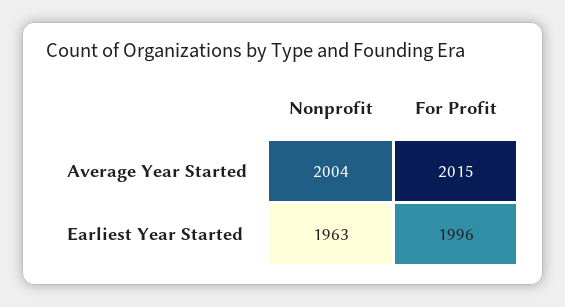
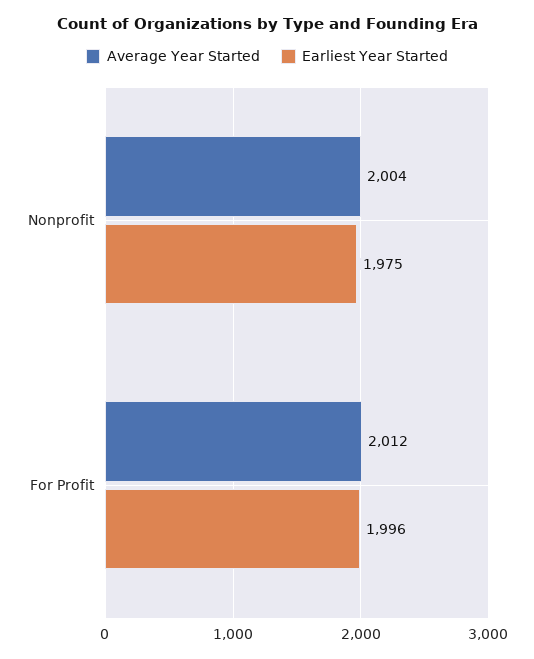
Average Year Started, For Profit: 2015 -> 2012
Earliest Year Started, Nonprofit: 1963 -> 1975

